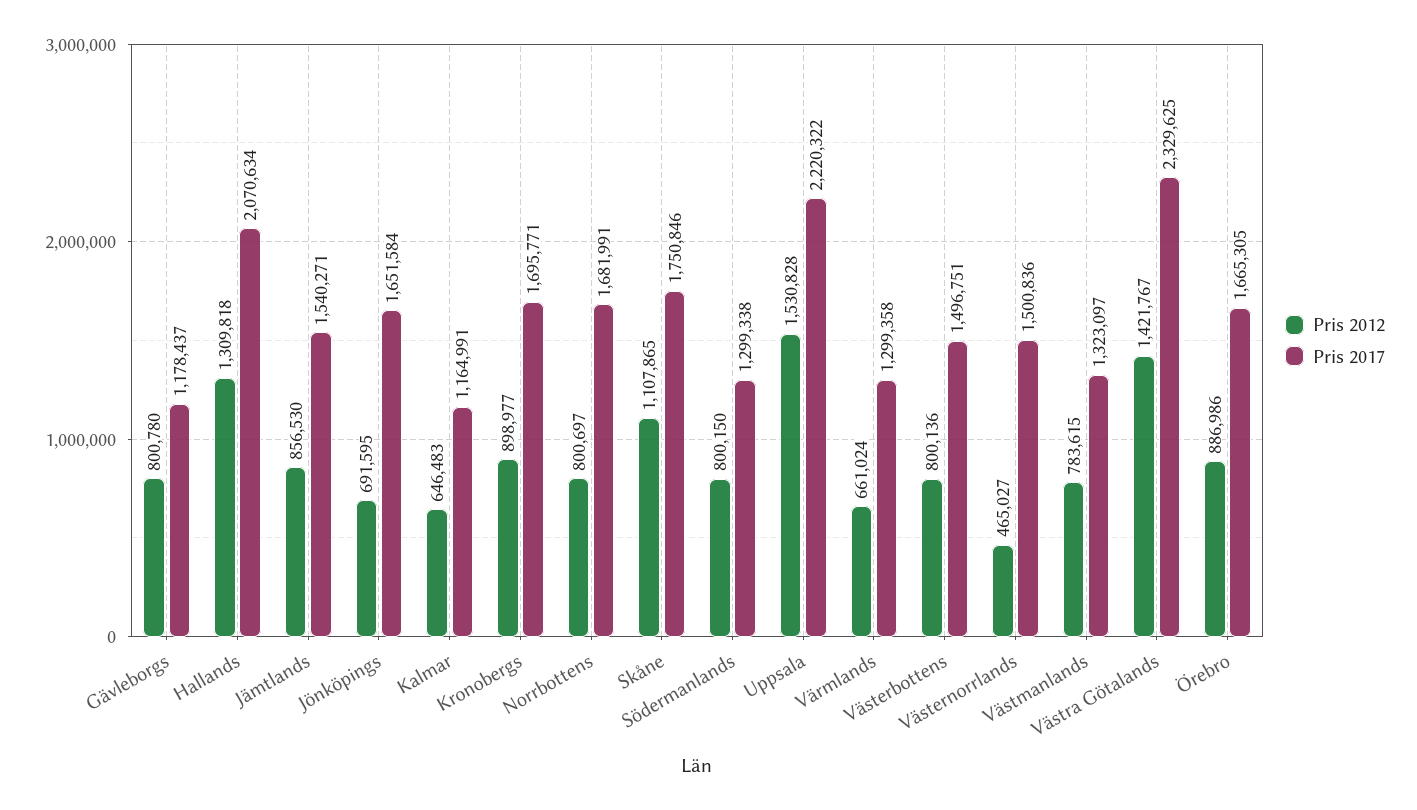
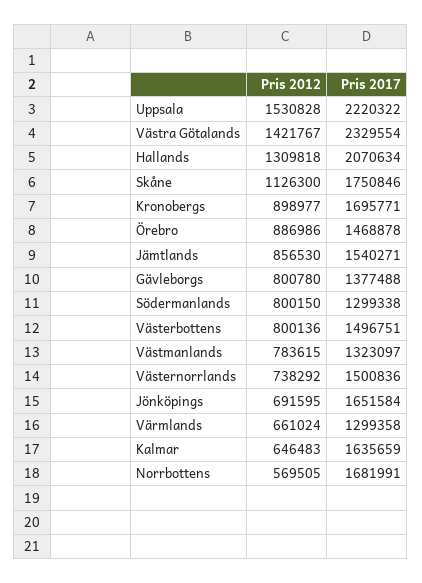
Pris 2017, Gävleborgs: 1178437 -> 1377488
Pris 2017, Kalmar: 1164991 -> 1635659
Pris 2012, Norrbottens: 800697 -> 569505
Pris 2012, Skåne: 1107865 -> 1126300
Pris 2012, Västernorrlands: 465027 -> 738292
Pris 2017, Västra Götalands: 2329625 -> 2329554
Pris 2017, Örebro: 1665305 -> 1468878

